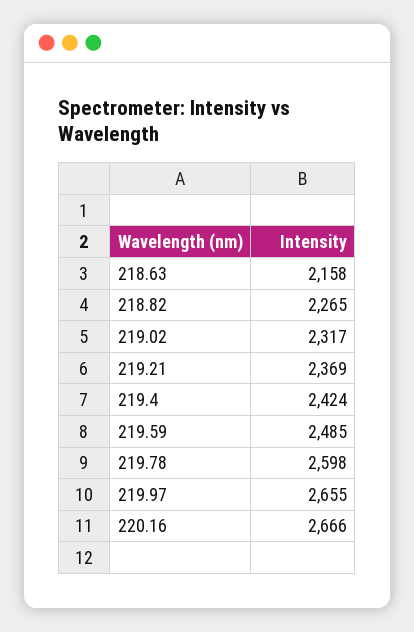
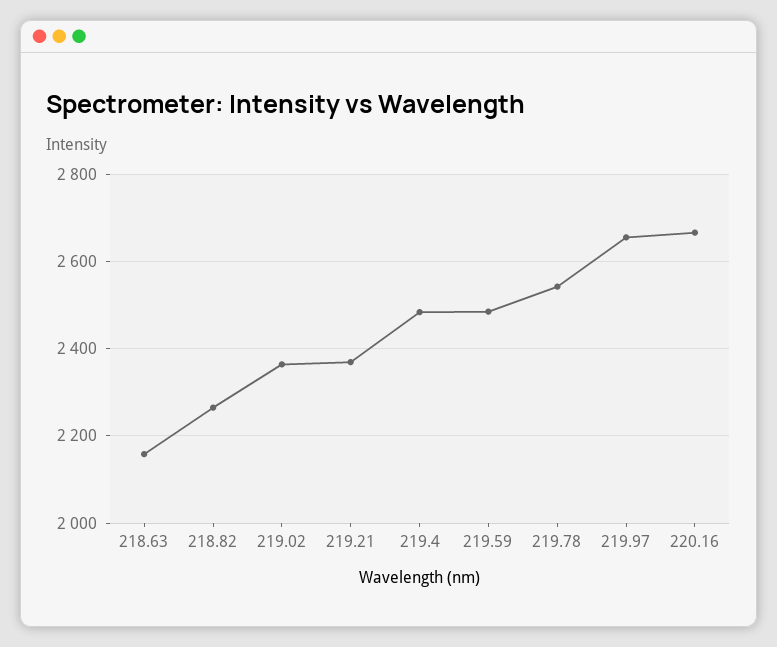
219.02: 2317 -> 2360
219.4: 2424 -> 2480
219.78: 2598 -> 2540

